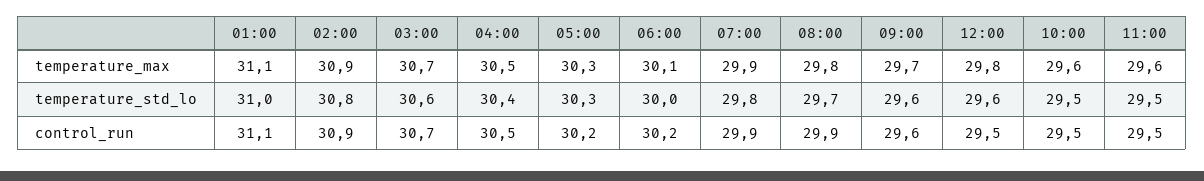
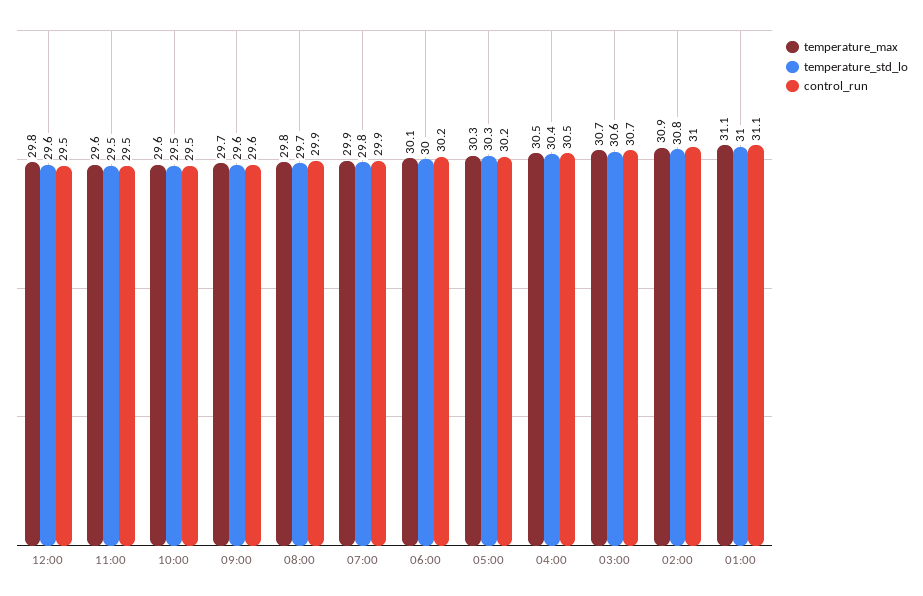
control_run, 02:00: 30.9 -> 31

